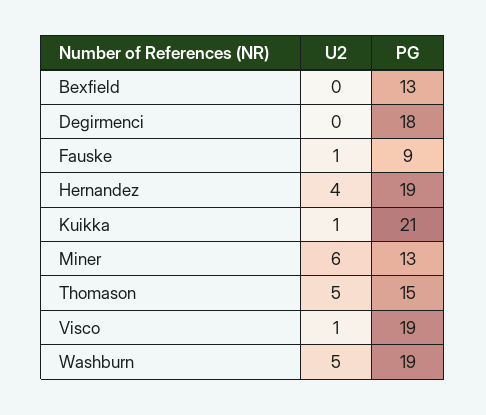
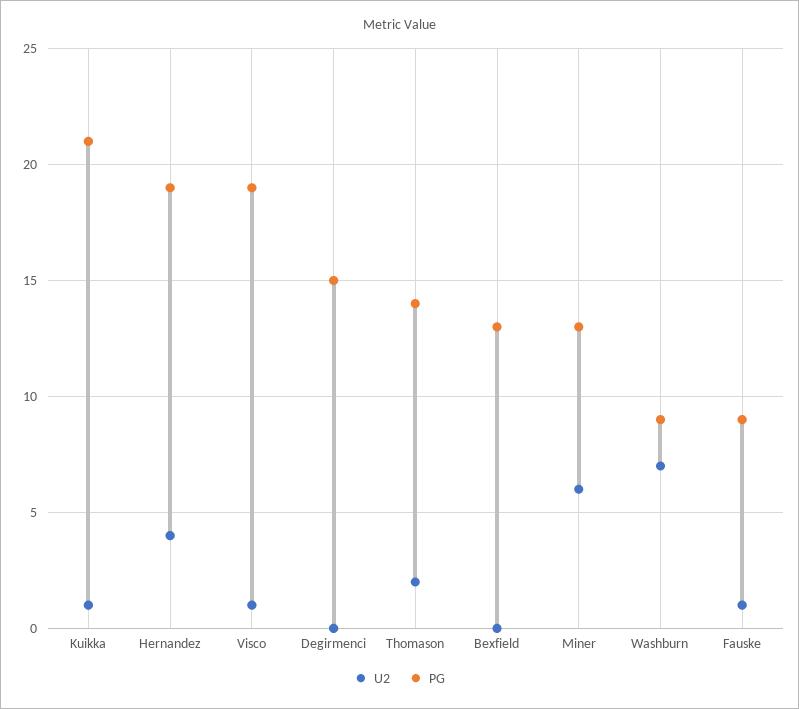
PG, Degirmenci: 18 -> 15
U2, Thomason: 5 -> 2
PG, Thomason: 15 -> 14
U2, Washburn: 5 -> 7
PG, Washburn: 19 -> 9

